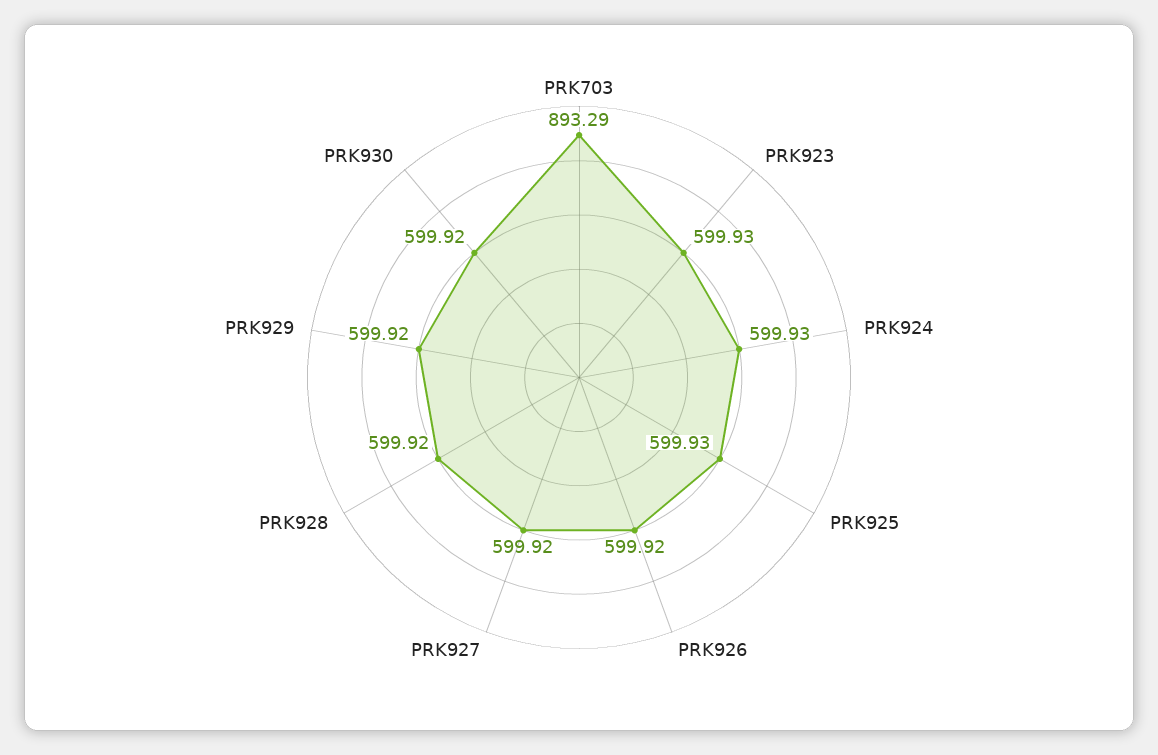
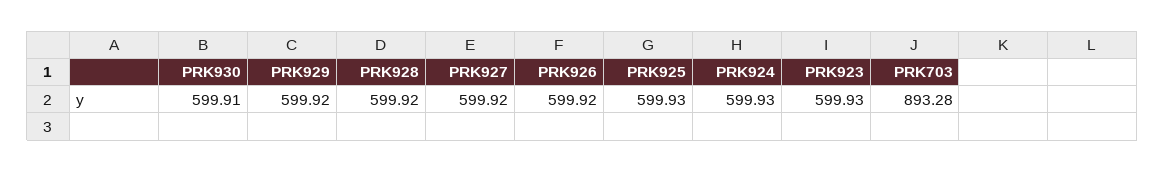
PRK703: 893.29 -> 893.28
PRK930: 599.92 -> 599.91

